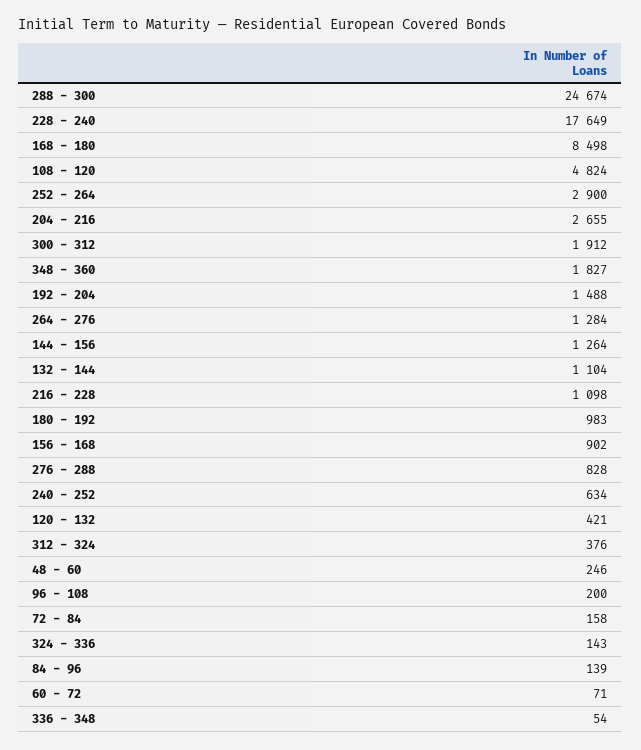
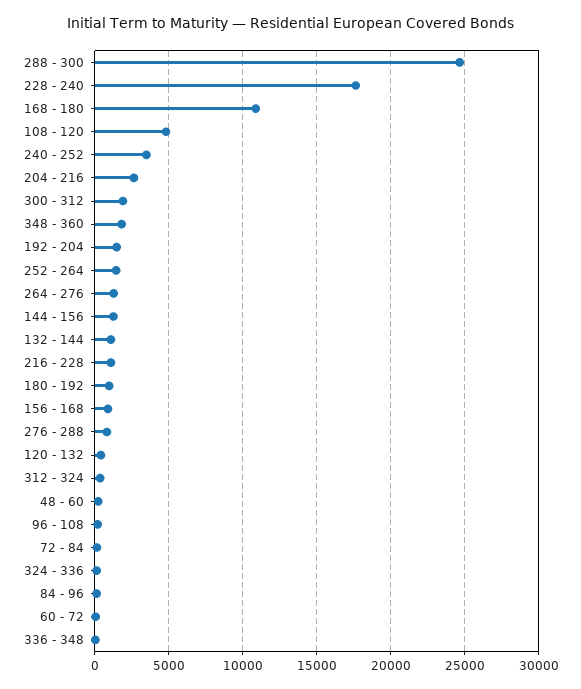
168 - 180: 8498 -> 11000
252 - 264: 2900 -> 1500
240 - 252: 634 -> 3500

